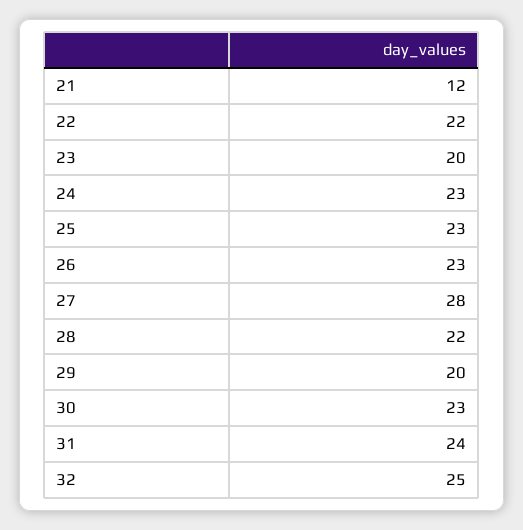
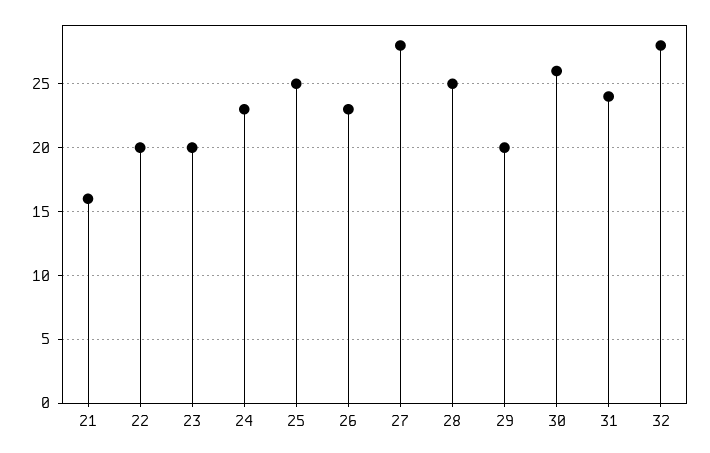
21: 12 -> 16
22: 22 -> 20
25: 23 -> 25
28: 22 -> 25
30: 23 -> 26
32: 25 -> 28

